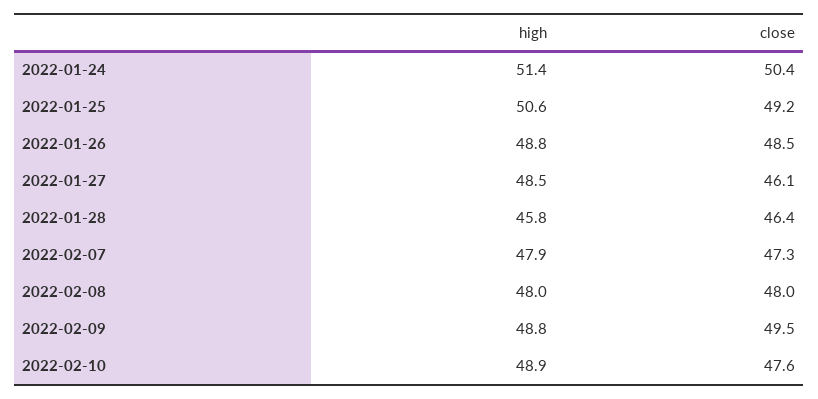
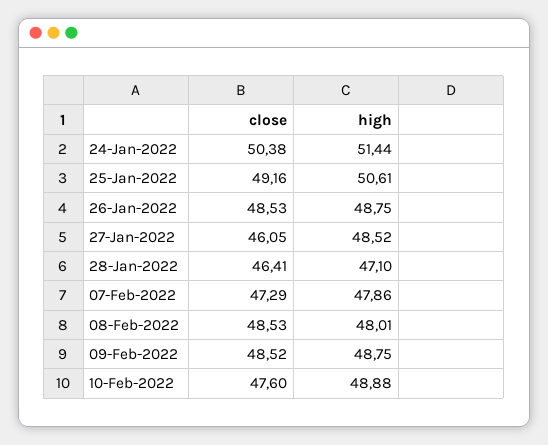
high, 2022-01-28: 45.8 -> 47.1
close, 2022-02-08: 48 -> 48.53
close, 2022-02-09: 49.5 -> 48.52

